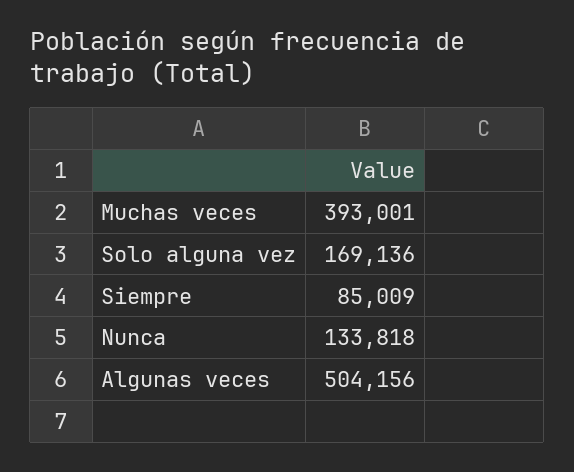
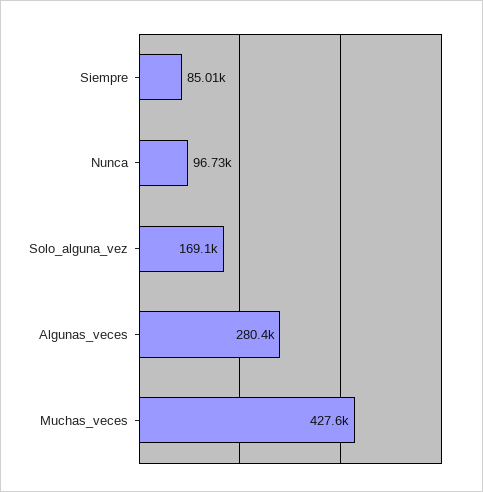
Muchas veces: 393001 -> 427600
Nunca: 133818 -> 96730
Algunas veces: 504156 -> 280400

